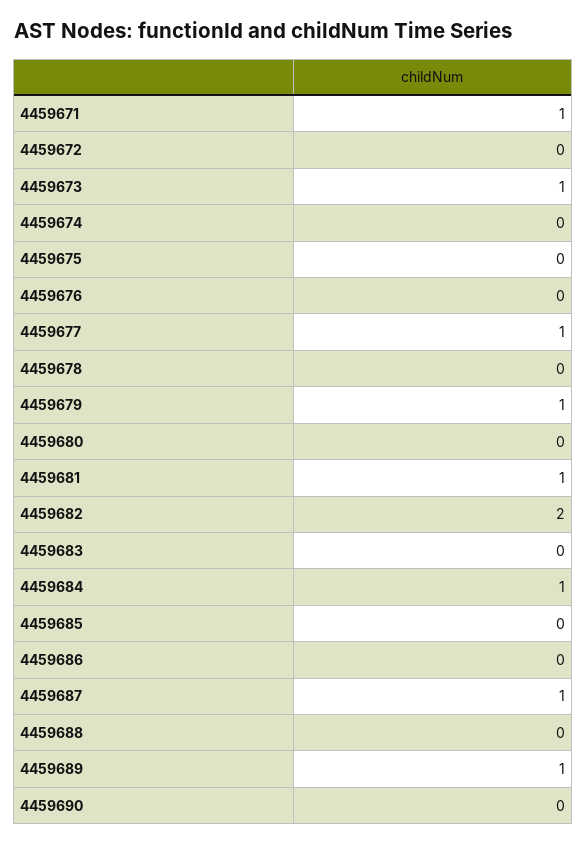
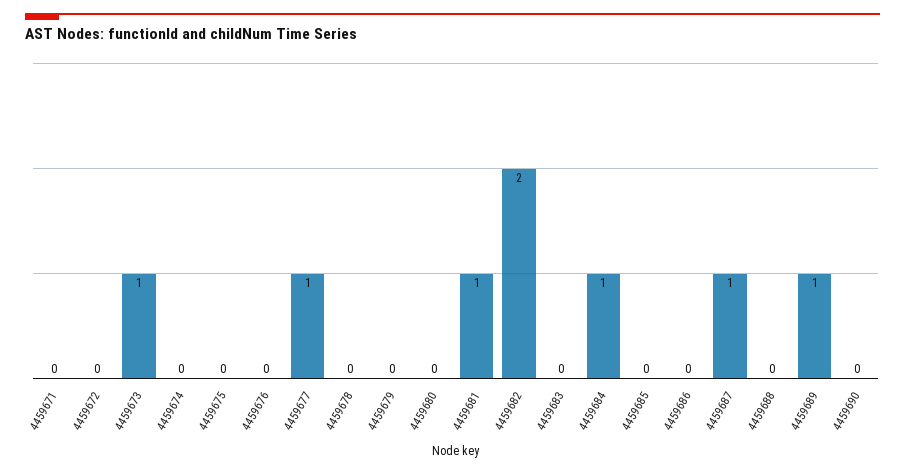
4459671: 1 -> 0
4459679: 1 -> 0

